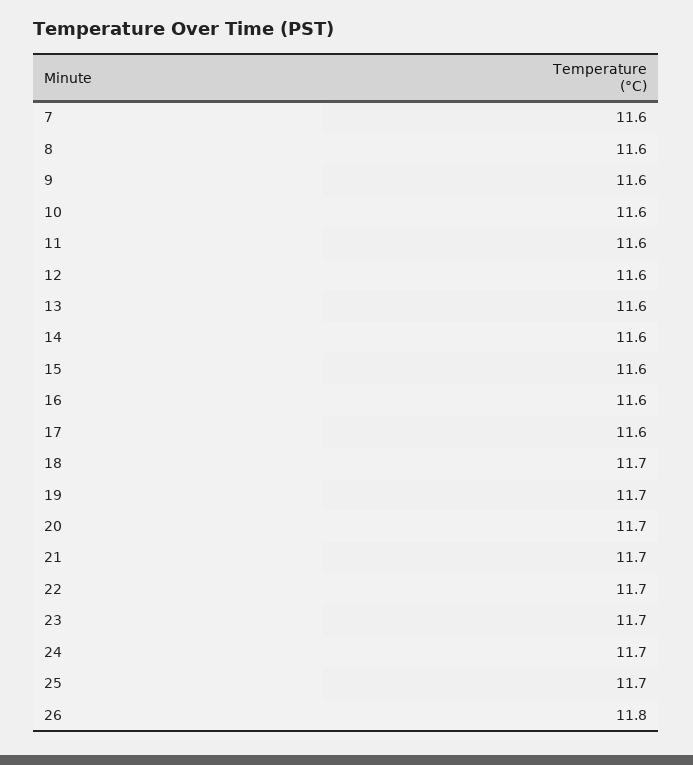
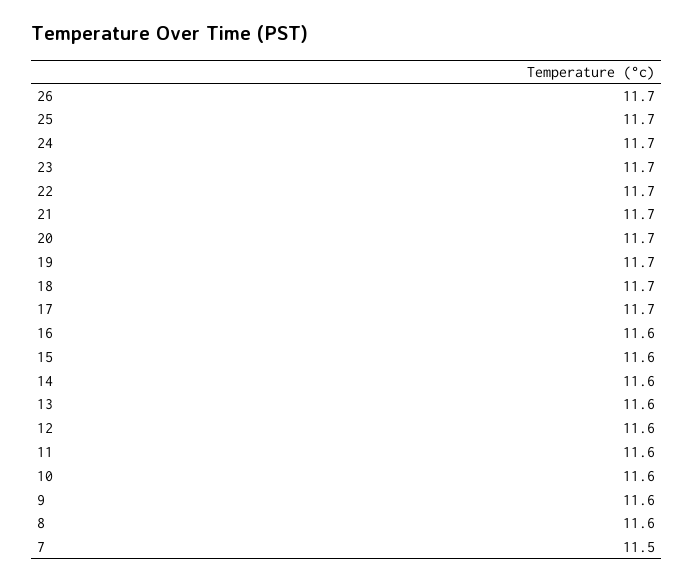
7: 11.6 -> 11.5
17: 11.6 -> 11.7
26: 11.8 -> 11.7

